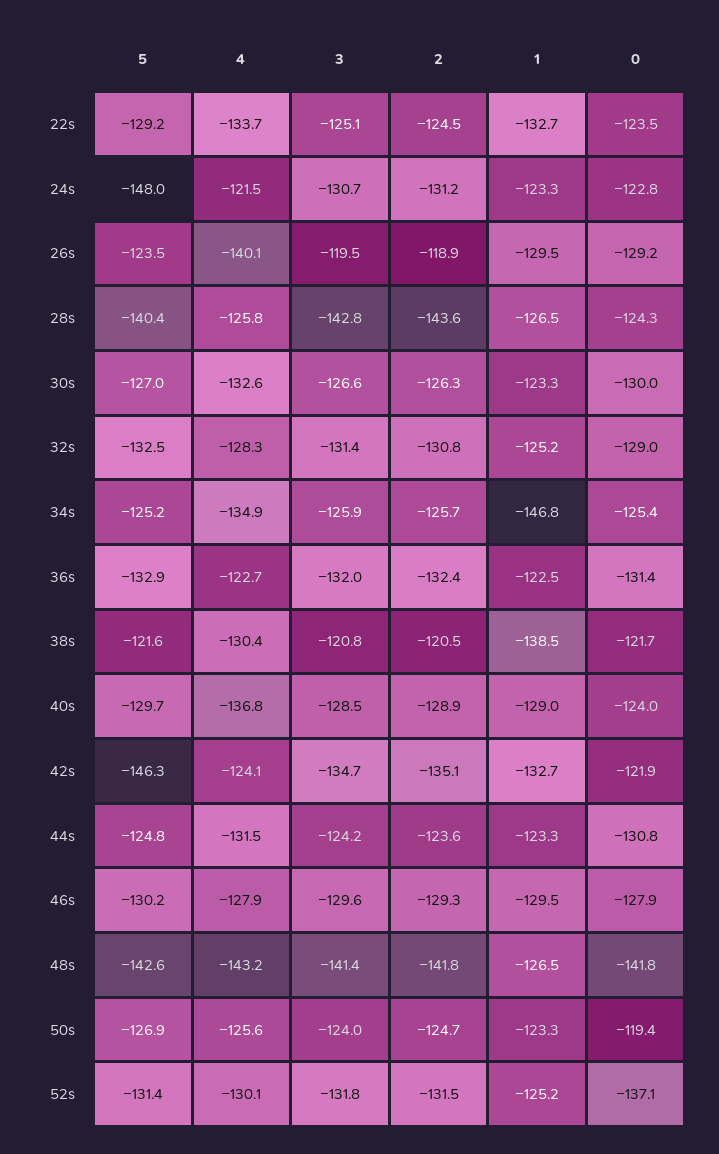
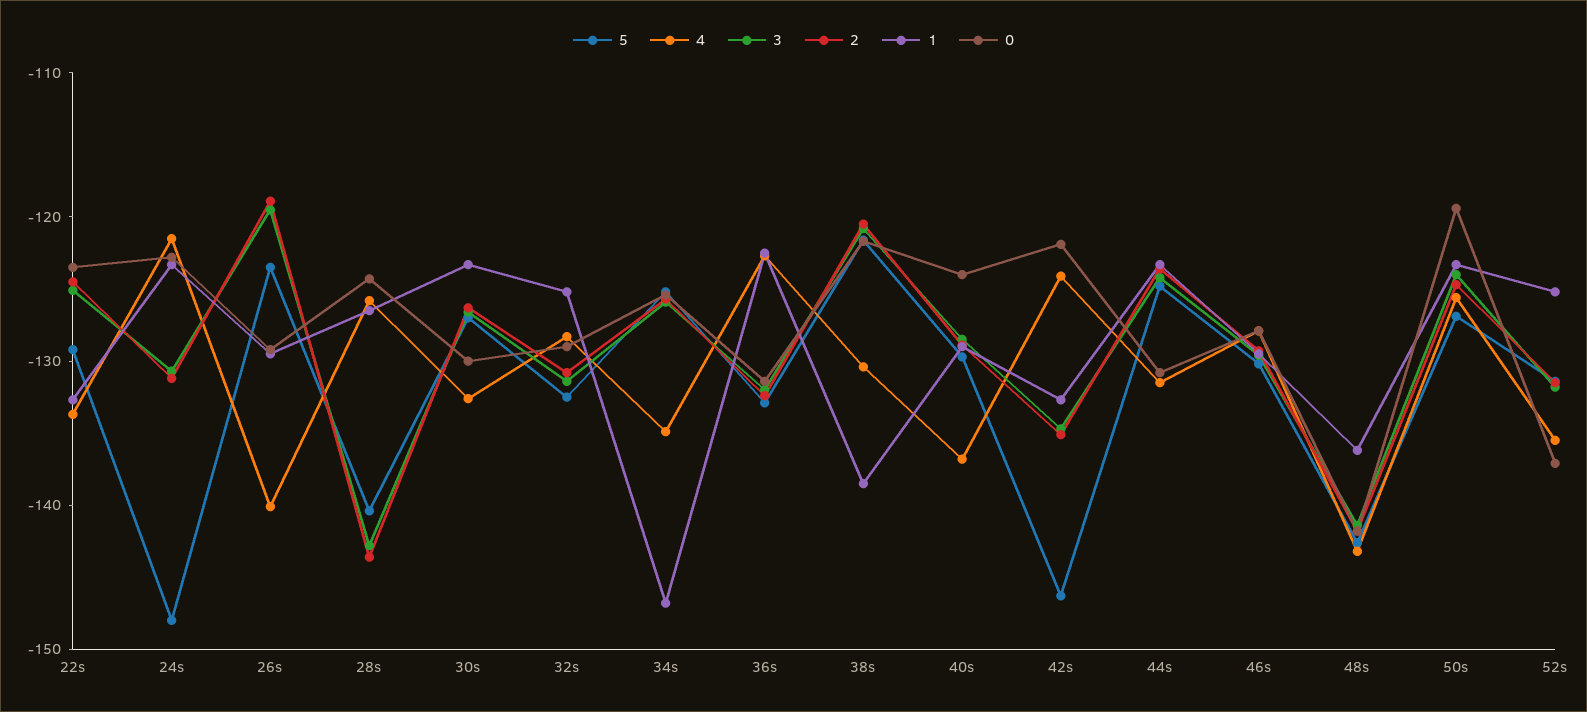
1, 48s: -126.5 -> -136
4, 52s: -130.1 -> -136

